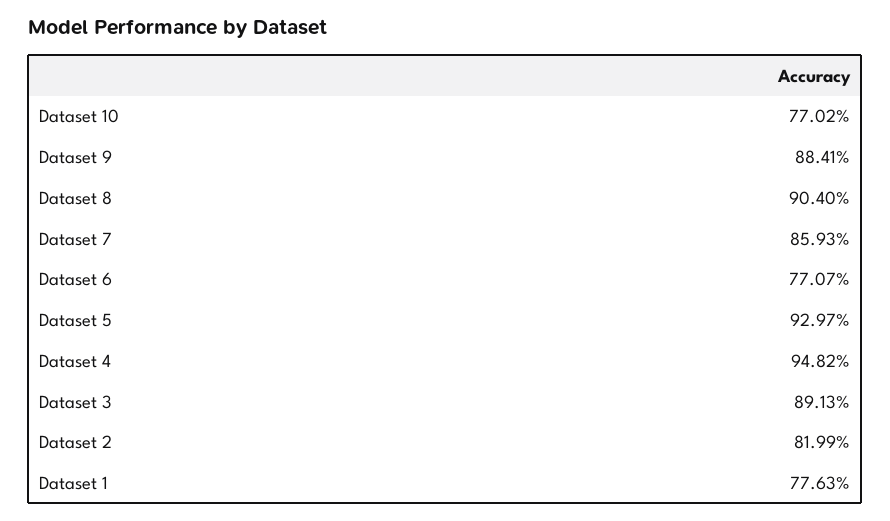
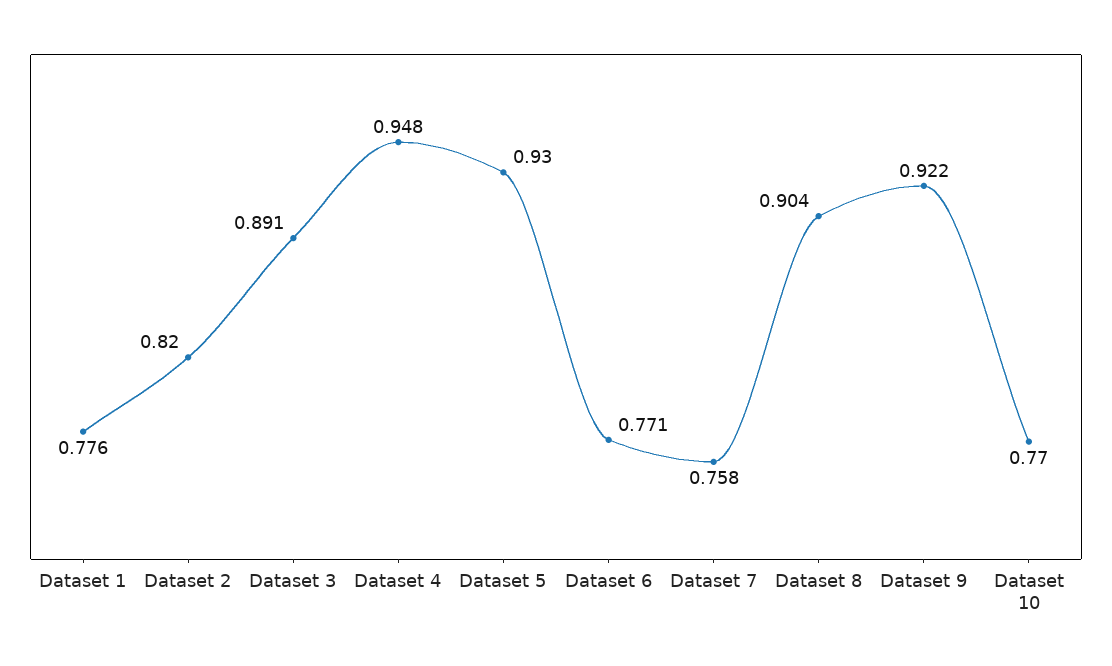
Dataset 9: 0.8841 -> 0.922
Dataset 7: 0.8593 -> 0.758

